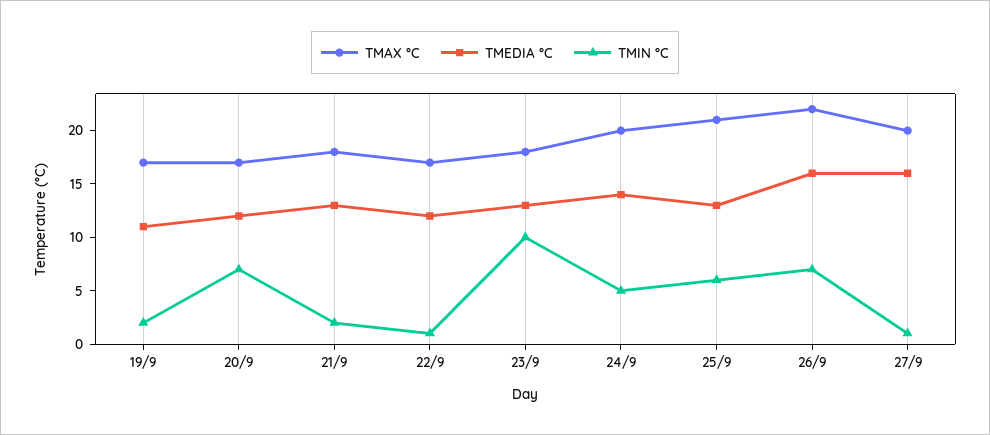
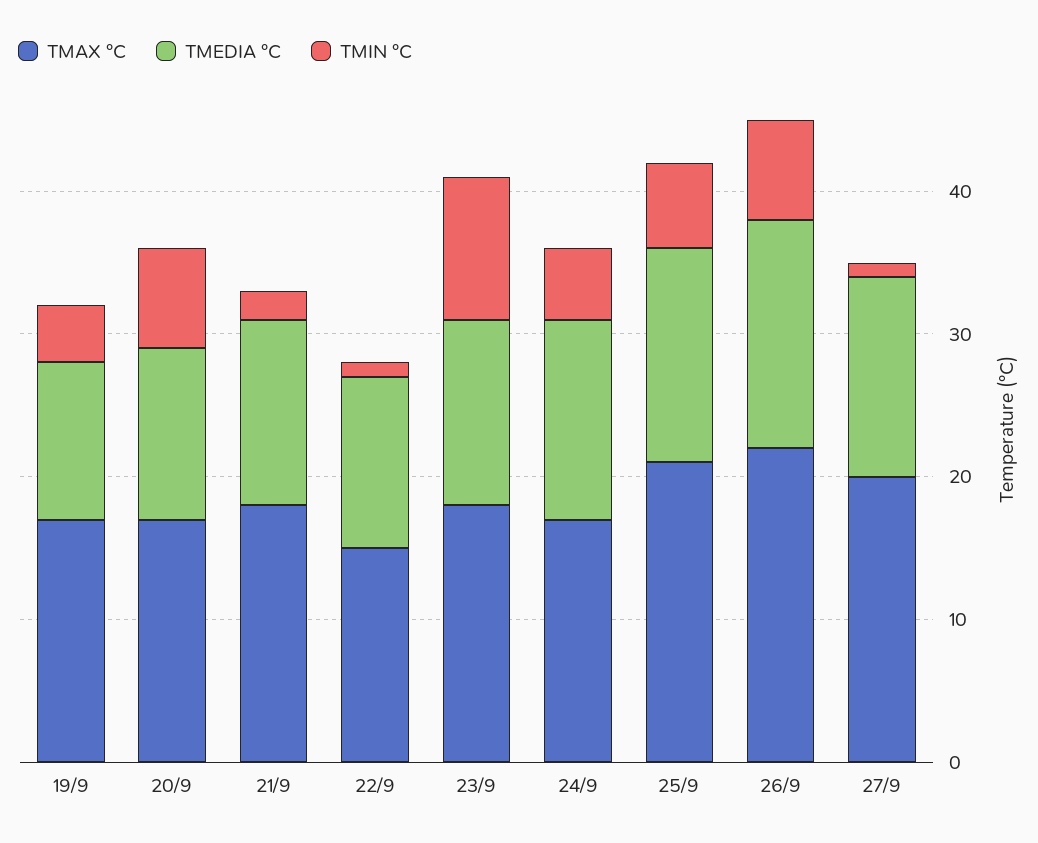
TMIN °C, 19/9: 2 -> 4
TMAX °C, 22/9: 17 -> 15
TMAX °C, 24/9: 20 -> 17
TMEDIA °C, 25/9: 13 -> 15
TMEDIA °C, 27/9: 16 -> 14

